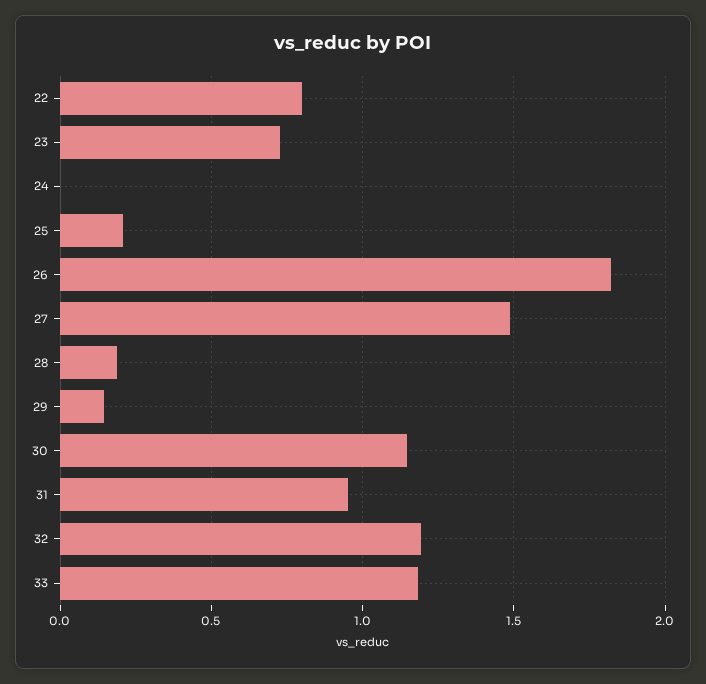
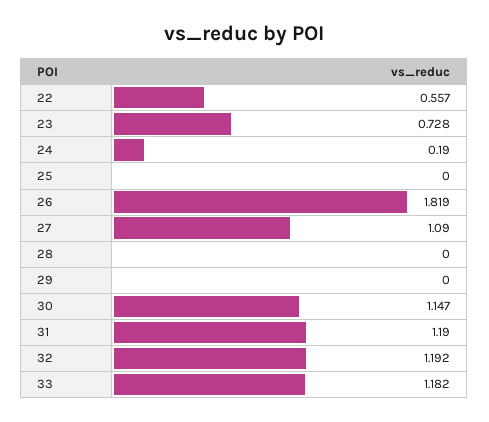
22: 0.8 -> 0.557
24: 0 -> 0.19
25: 0.2 -> 0
27: 1.5 -> 1.09
28: 0.2 -> 0
29: 0.15 -> 0
31: 0.95 -> 1.19

